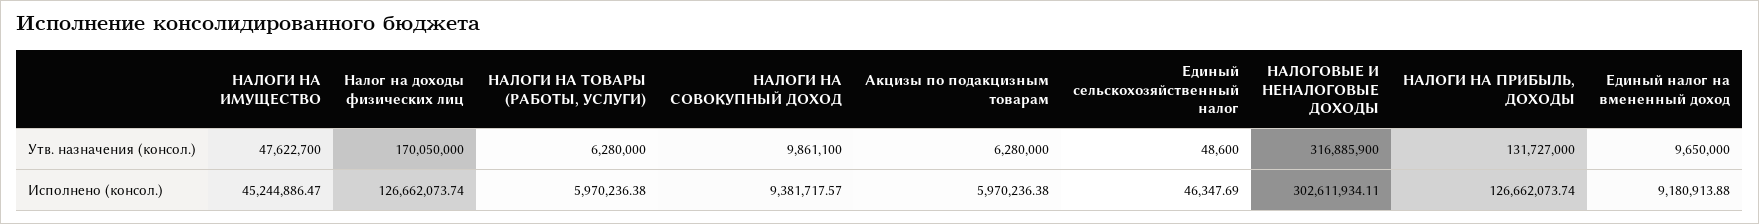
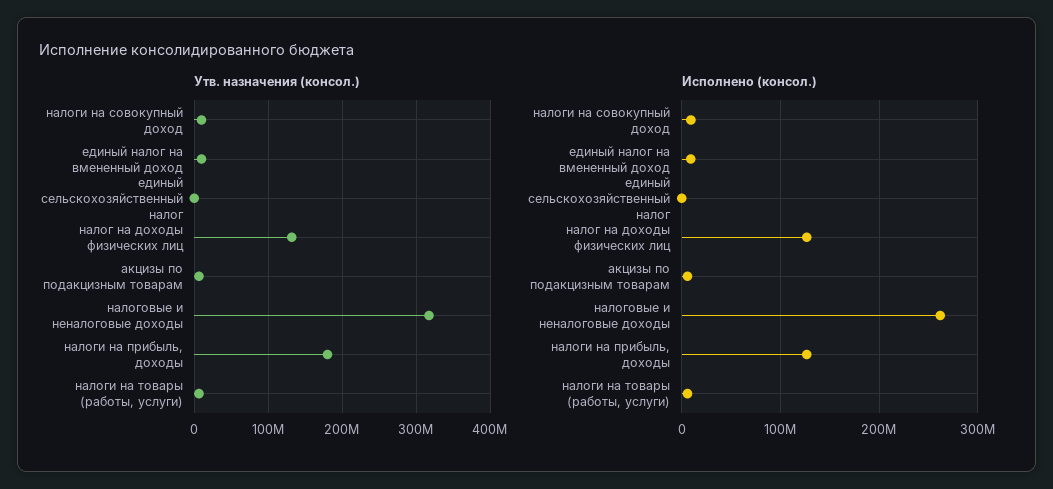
Утв. назначения (консол.), НАЛОГИ НА ИМУЩЕСТВО: 47622700 -> none
Утв. назначения (консол.), Налог на доходы физических лиц: 170050000 -> 130000000
Утв. назначения (консол.), НАЛОГИ НА ПРИБЫЛЬ, ДОХОДЫ: 131727000 -> 180000000
Исполнено (консол.), НАЛОГИ НА ИМУЩЕСТВО: 45244886.47 -> none
Исполнено (консол.), НАЛОГОВЫЕ И НЕНАЛОГОВЫЕ ДОХОДЫ: 302611934.11 -> 260000000

